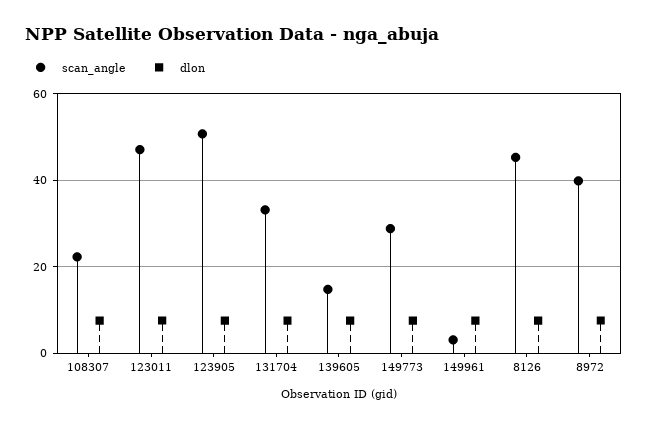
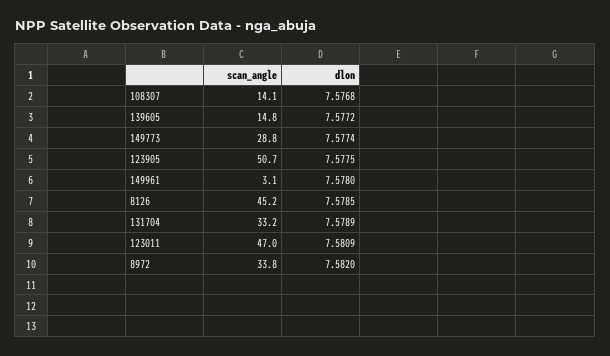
scan_angle, 108307: 22 -> 14.1
scan_angle, 8972: 40 -> 33.8

